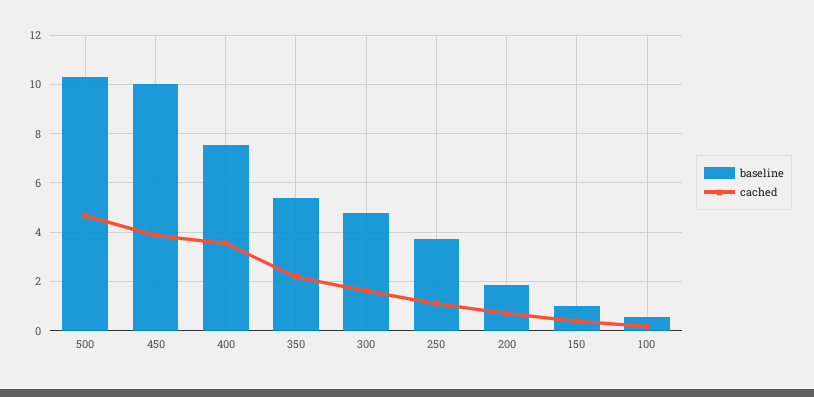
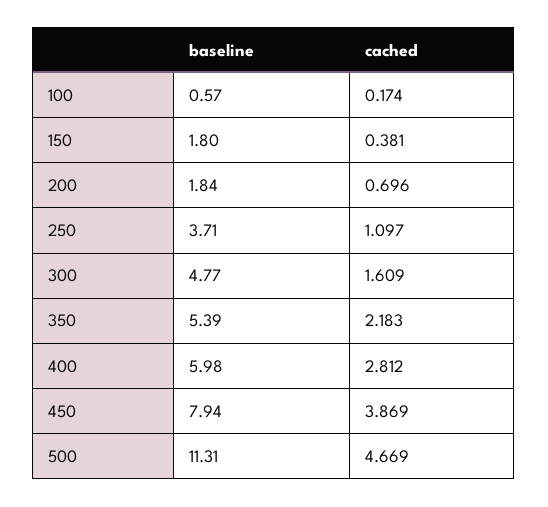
baseline, 500: 10.25 -> 11.31
baseline, 450: 10 -> 7.94
baseline, 400: 7.5 -> 5.98
cached, 400: 3.5 -> 2.812
baseline, 150: 1 -> 1.8

